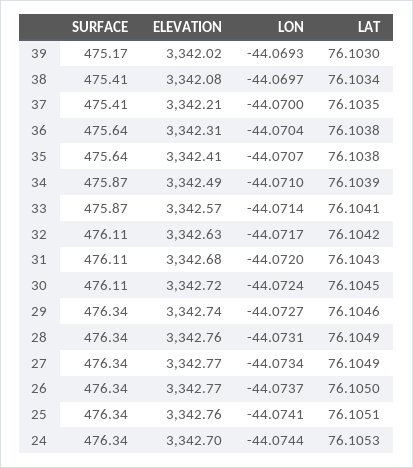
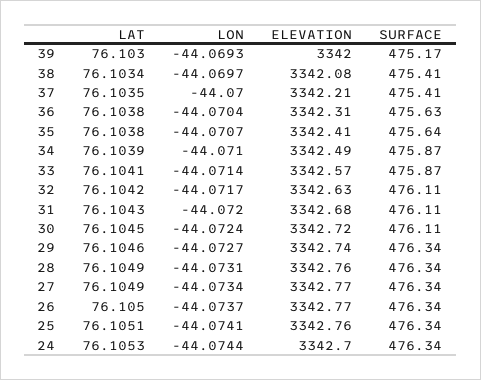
ELEVATION, 39: 3342.02 -> 3342
SURFACE, 36: 475.64 -> 475.63

